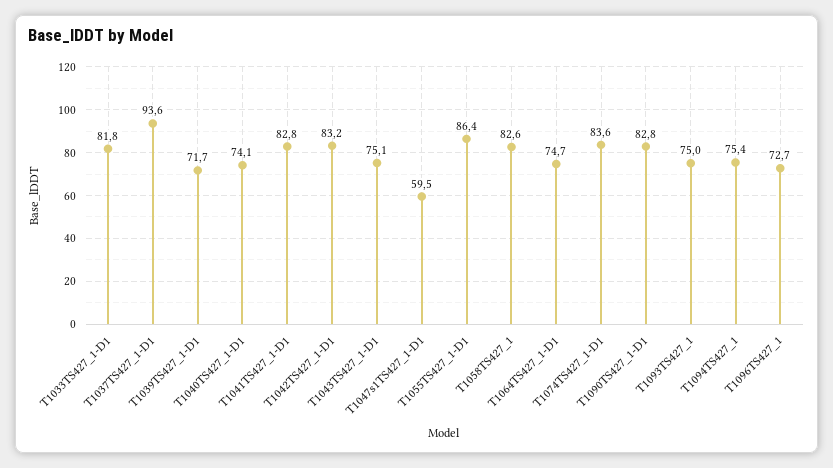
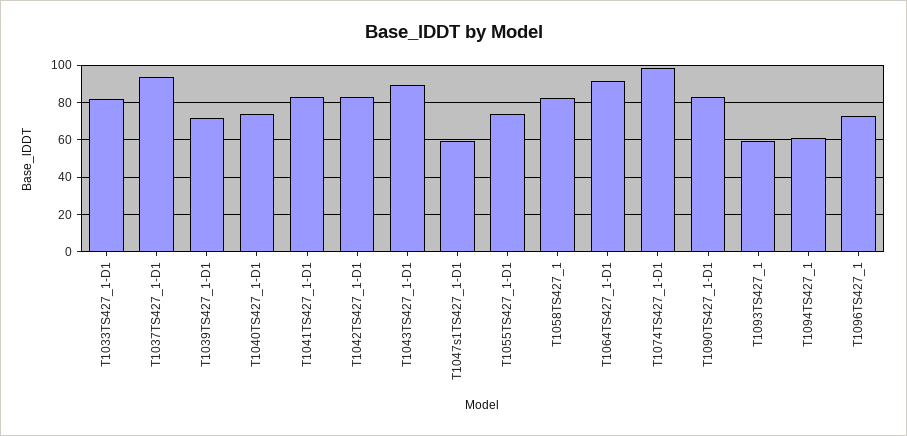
T1043TS427_1-D1: 75.1 -> 90
T1055TS427_1-D1: 86.4 -> 75
T1064TS427_1-D1: 74.7 -> 90
T1074TS427_1-D1: 83.6 -> 100
T1093TS427_1: 75 -> 60
T1094TS427_1: 75.4 -> 60

